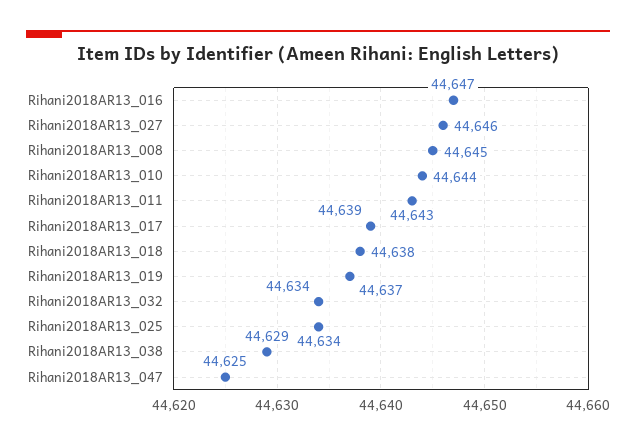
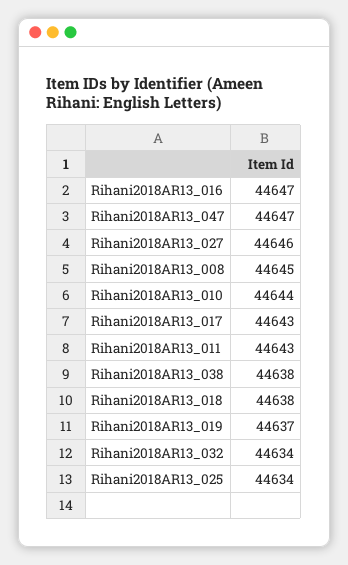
Rihani2018AR13_017: 44639 -> 44643
Rihani2018AR13_038: 44629 -> 44638
Rihani2018AR13_047: 44625 -> 44647

